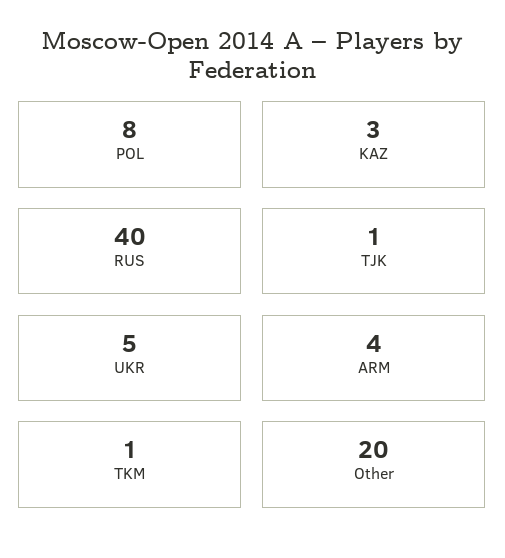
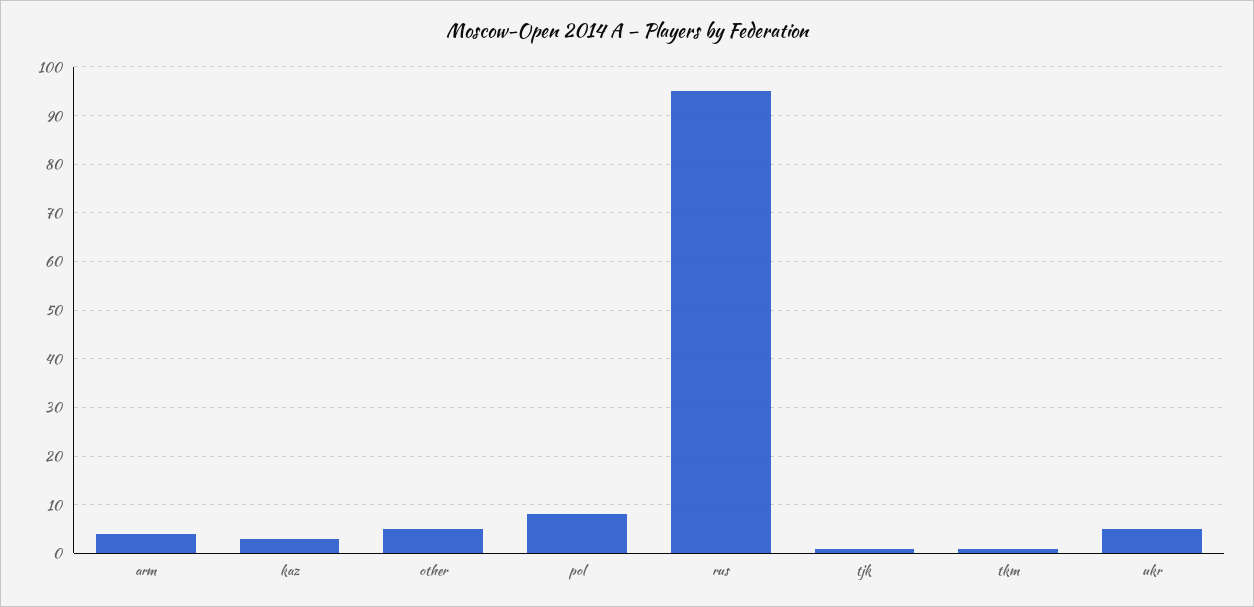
RUS: 40 -> 95
Other: 20 -> 5

